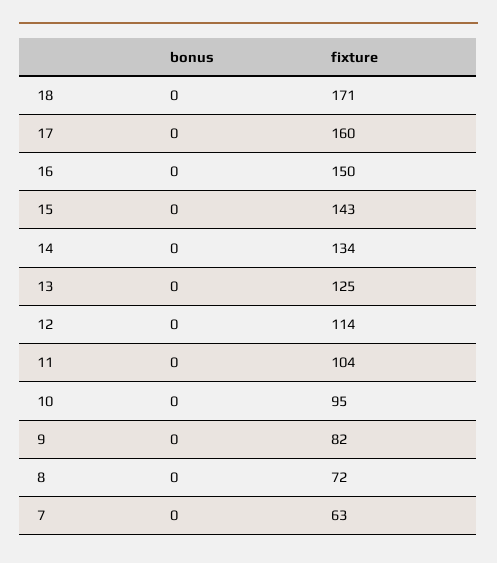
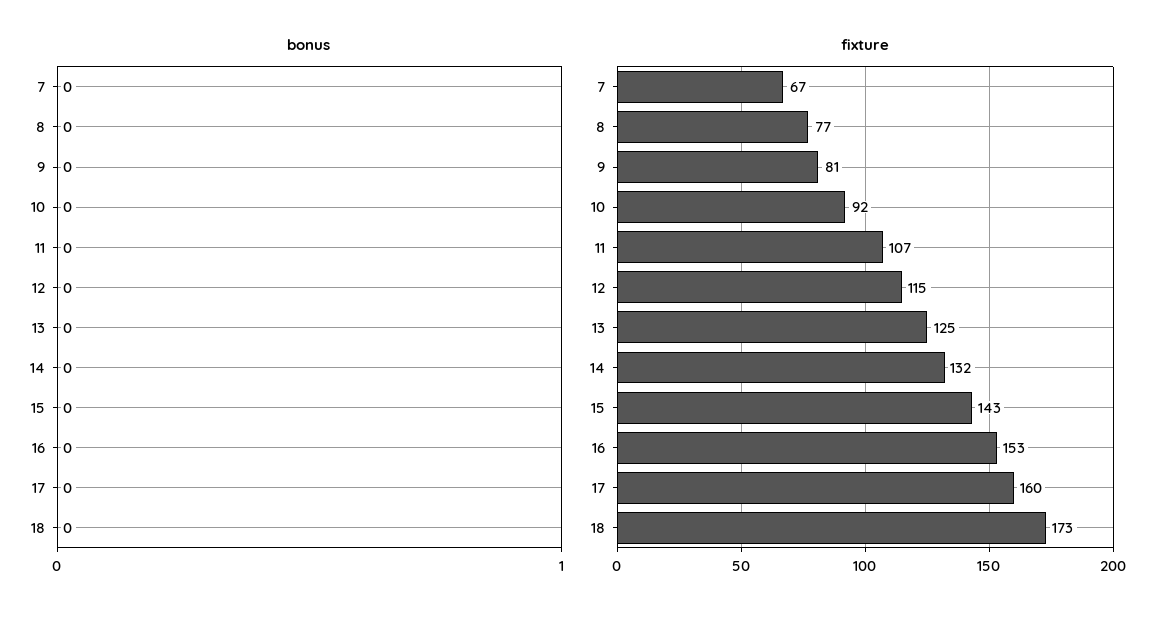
fixture, 18: 171 -> 173
fixture, 16: 150 -> 153
fixture, 14: 134 -> 132
fixture, 12: 114 -> 115
fixture, 11: 104 -> 107
fixture, 10: 95 -> 92
fixture, 9: 82 -> 81
fixture, 8: 72 -> 77
fixture, 7: 63 -> 67

